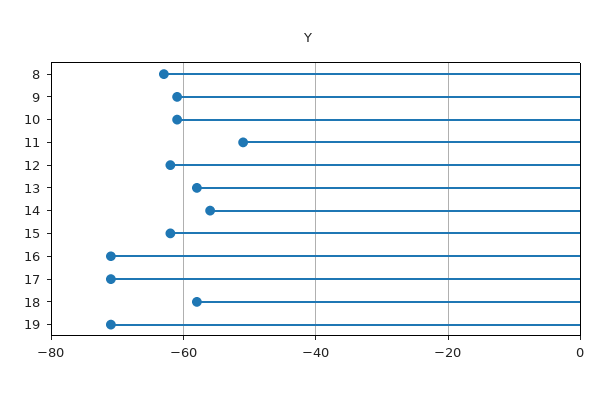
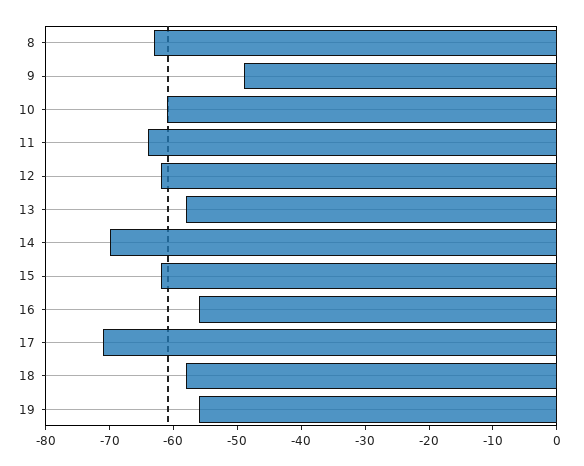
9: -60 -> -50
11: -50 -> -65
14: -55 -> -70
16: -70 -> -55
19: -70 -> -55

